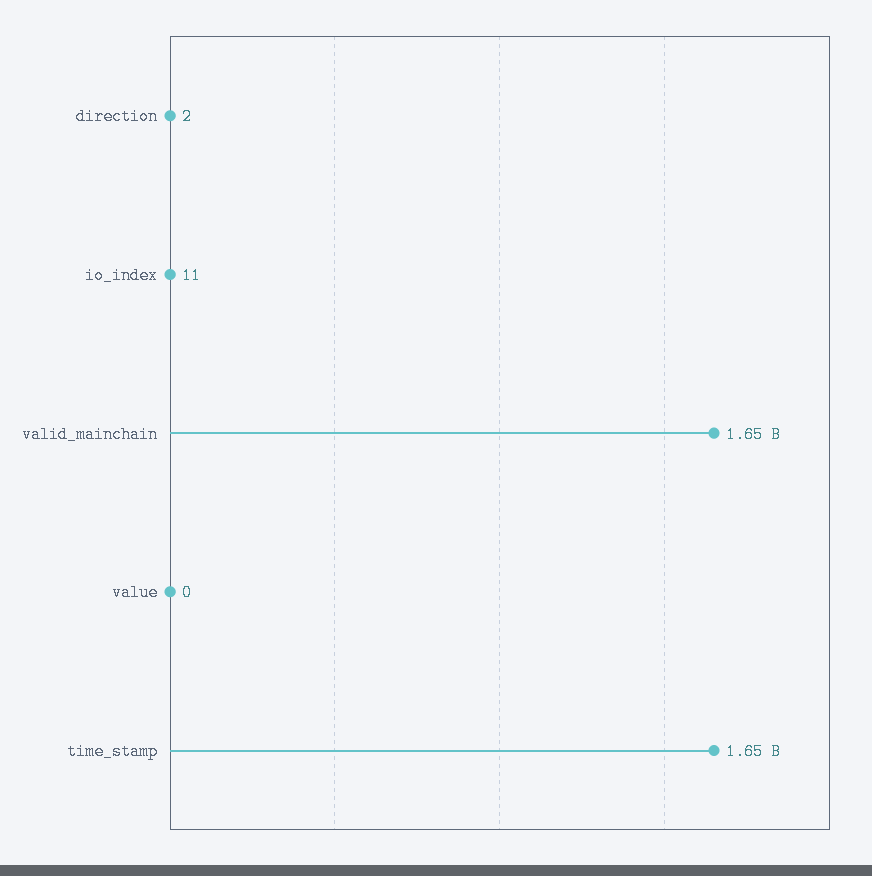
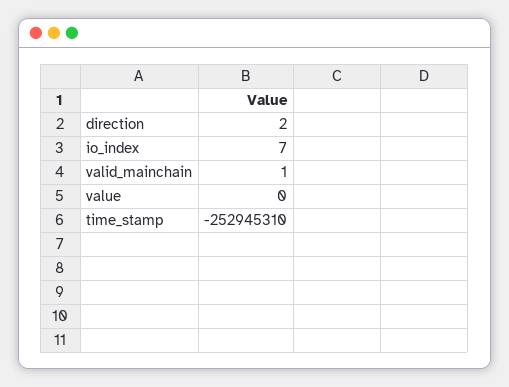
io_index: 11 -> 7
valid_mainchain: 1650000000 -> 1
time_stamp: 1650000000 -> -252945310

